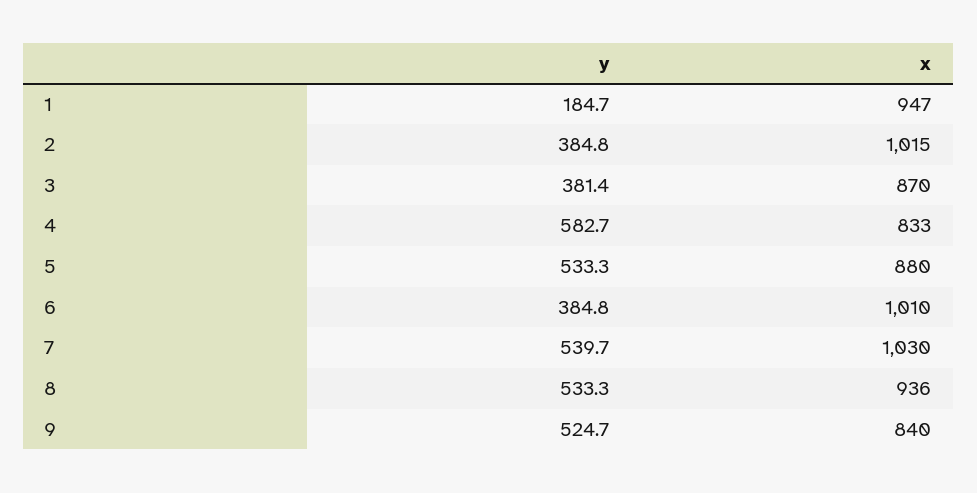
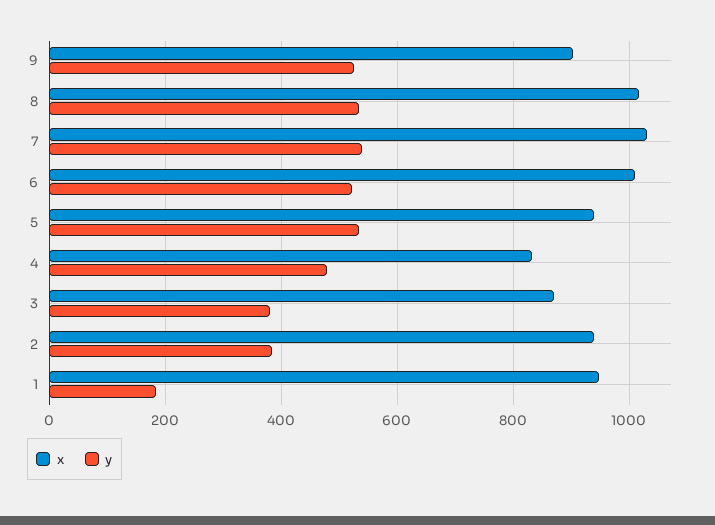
x, 2: 1015 -> 940
y, 4: 582.7 -> 480
x, 5: 880 -> 940
y, 6: 384.8 -> 520
x, 8: 936 -> 1020
x, 9: 840 -> 900

